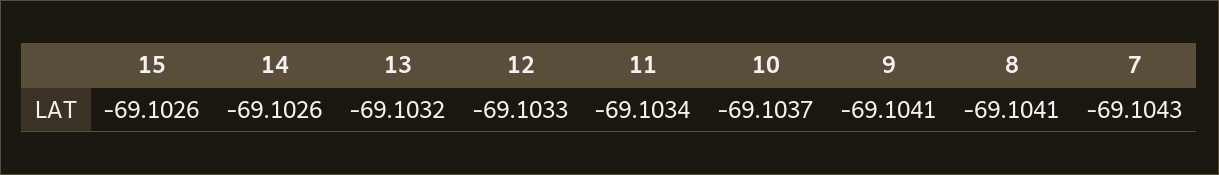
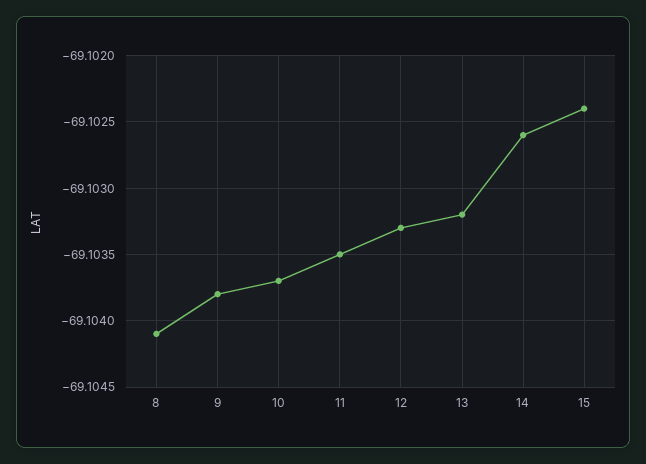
15: -69.1026 -> -69.1024
11: -69.1034 -> -69.1035
9: -69.1041 -> -69.1038
7: -69.1043 -> none

